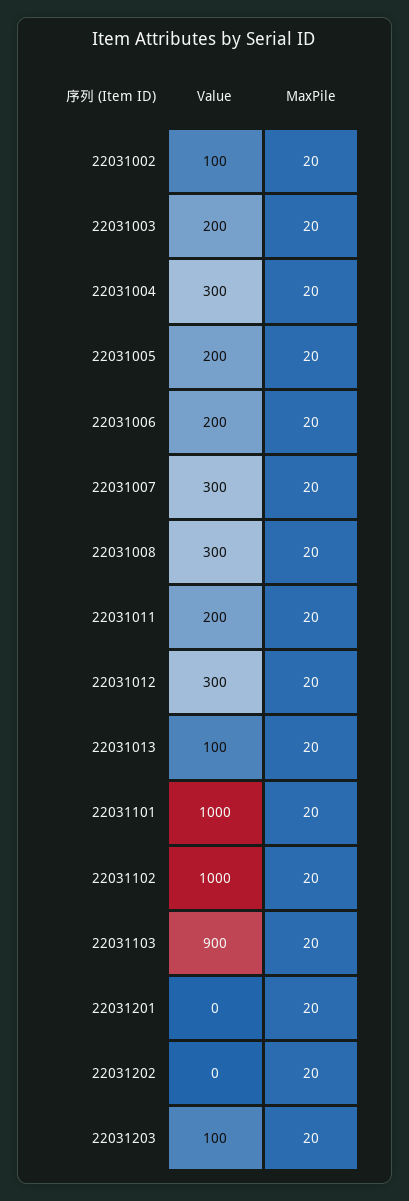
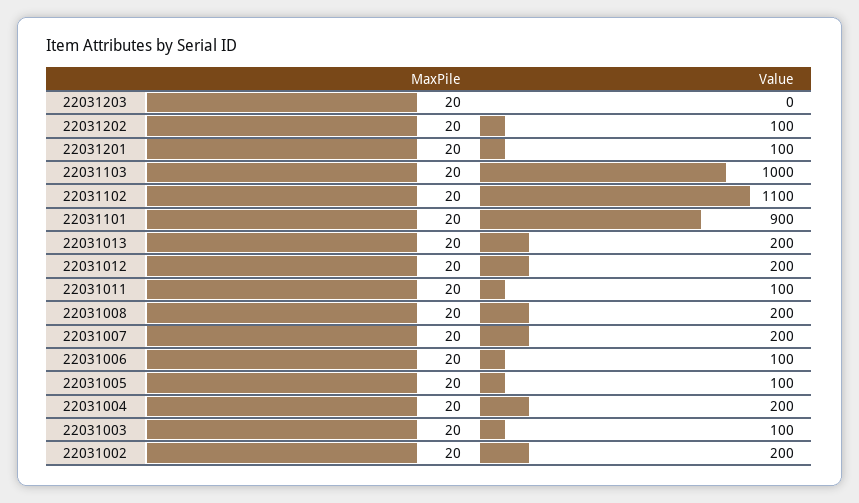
Value, 22031002: 100 -> 200
Value, 22031003: 200 -> 100
Value, 22031004: 300 -> 200
Value, 22031005: 200 -> 100
Value, 22031006: 200 -> 100
Value, 22031007: 300 -> 200
Value, 22031008: 300 -> 200
Value, 22031011: 200 -> 100
Value, 22031012: 300 -> 200
Value, 22031013: 100 -> 200
Value, 22031101: 1000 -> 900
Value, 22031102: 1000 -> 1100
Value, 22031103: 900 -> 1000
Value, 22031201: 0 -> 100
Value, 22031202: 0 -> 100
Value, 22031203: 100 -> 0

